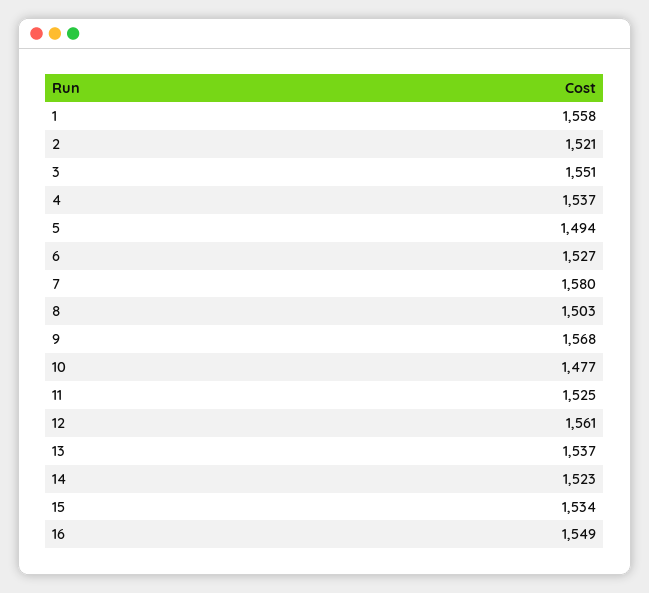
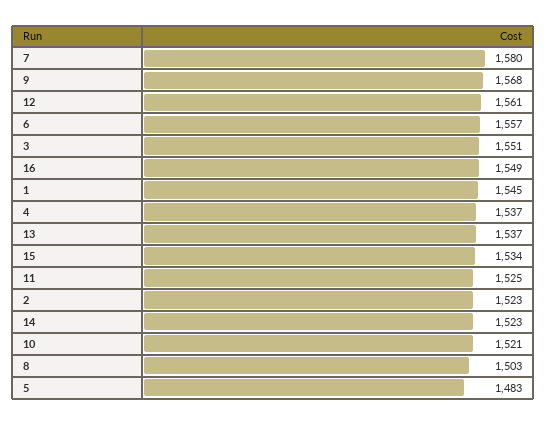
1: 1558 -> 1545
2: 1521 -> 1523
5: 1494 -> 1483
6: 1527 -> 1557
10: 1477 -> 1521

